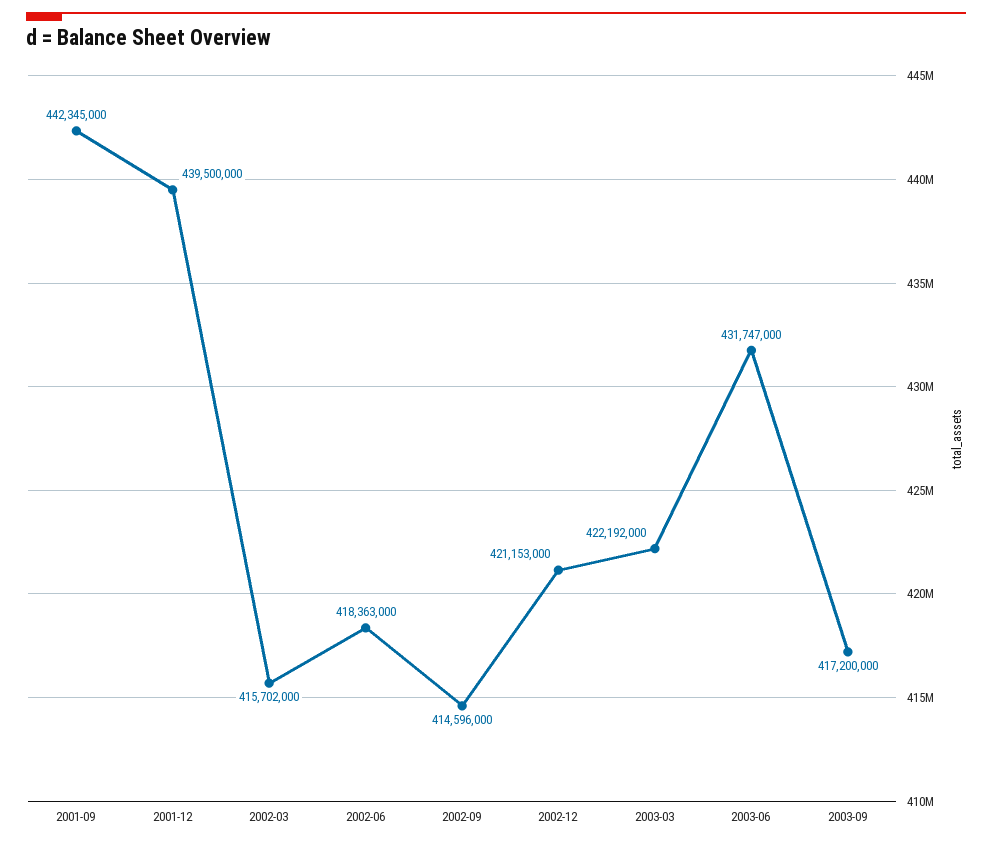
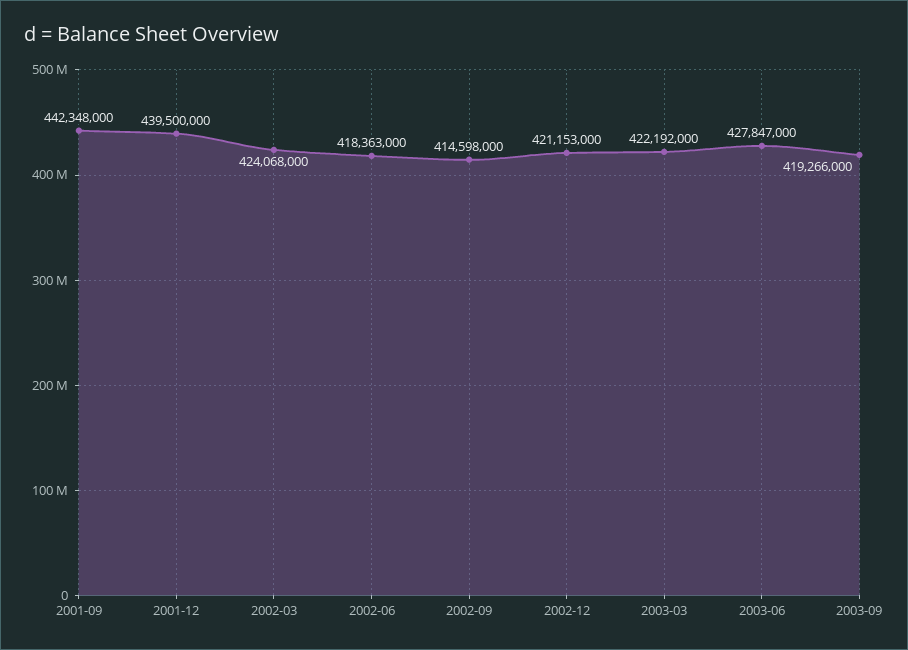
2001-09: 442345000 -> 442348000
2002-03: 415702000 -> 424068000
2002-09: 414596000 -> 414598000
2003-06: 431747000 -> 427847000
2003-09: 417200000 -> 419266000

